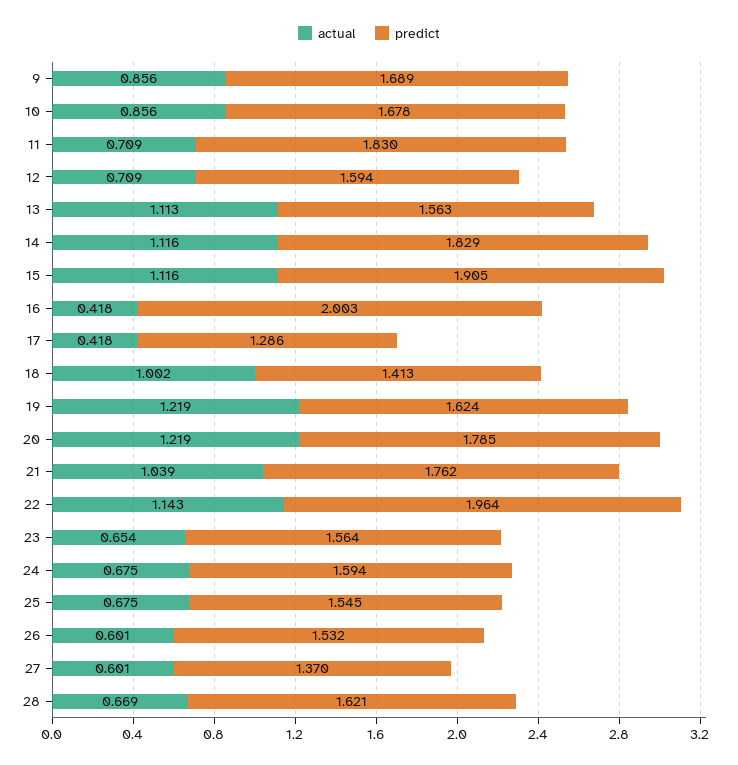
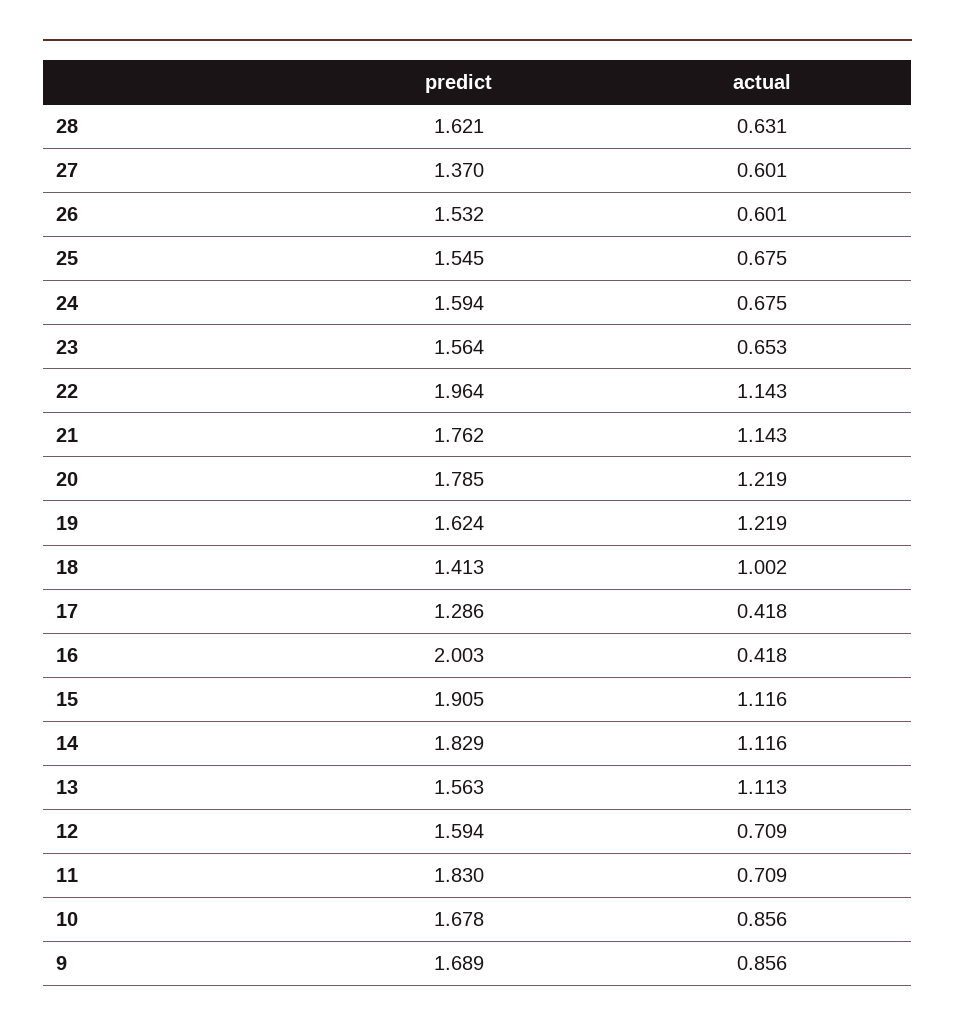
actual, 21: 1.039 -> 1.143
actual, 23: 0.654 -> 0.653
actual, 28: 0.669 -> 0.631

